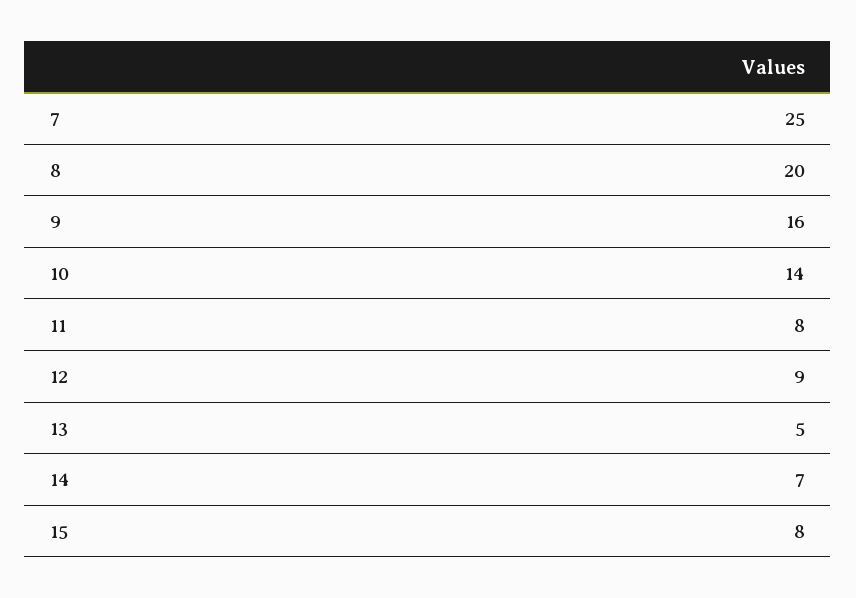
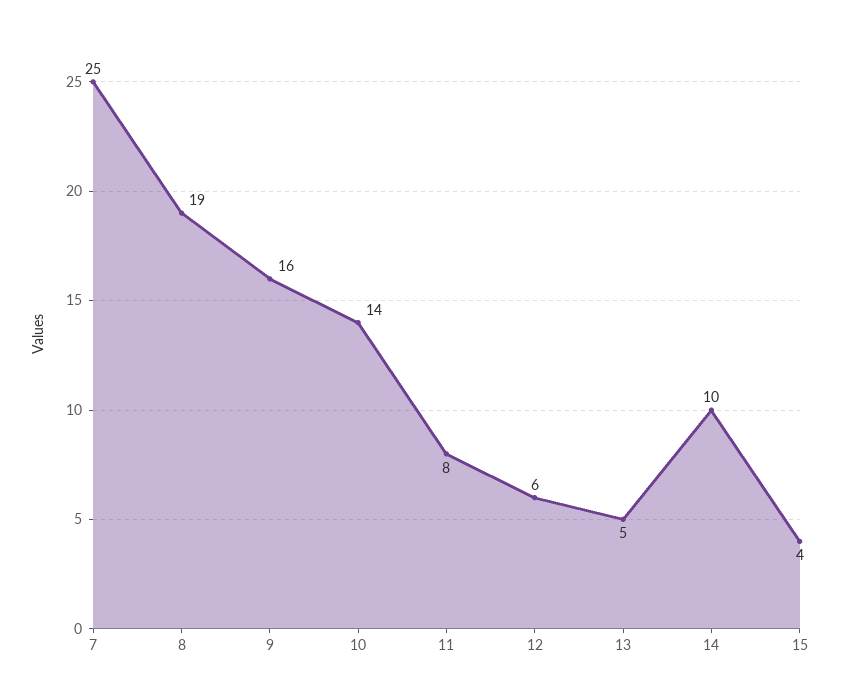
8: 20 -> 19
12: 9 -> 6
14: 7 -> 10
15: 8 -> 4

